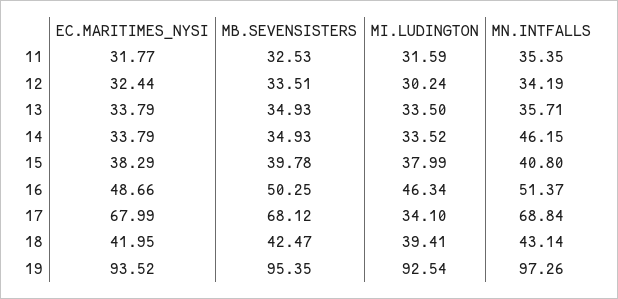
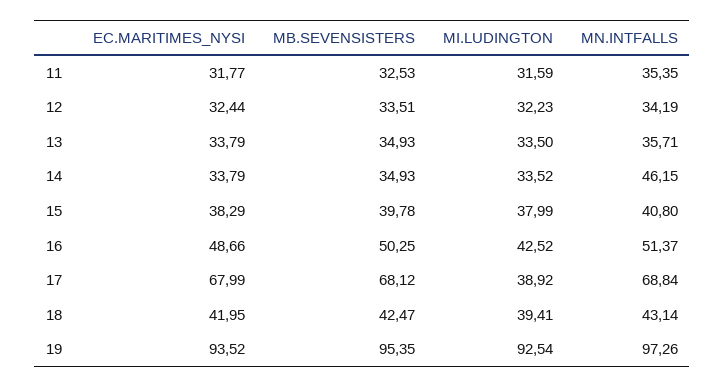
MI.LUDINGTON, 12: 30.24 -> 32.23
MI.LUDINGTON, 16: 46.34 -> 42.52
MI.LUDINGTON, 17: 34.1 -> 38.92

